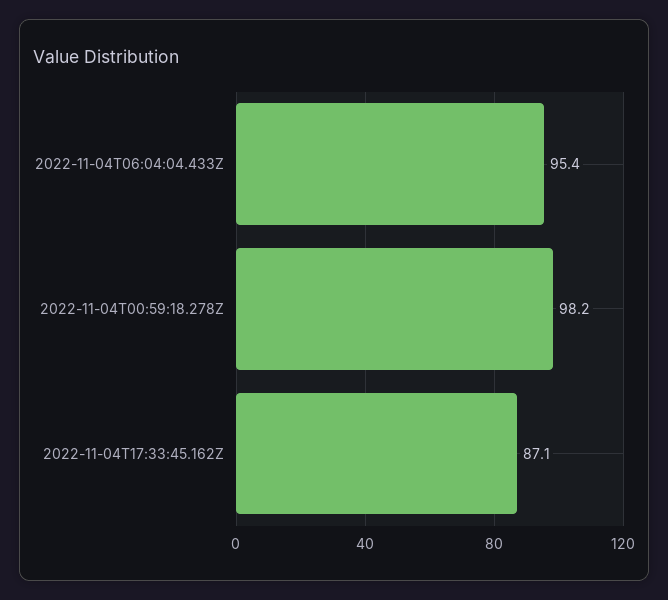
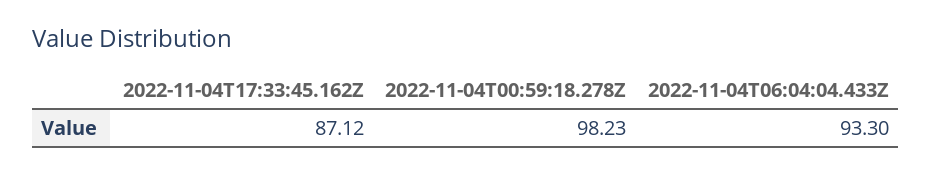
2022-11-04T06:04:04.433Z: 95.4 -> 93.3

